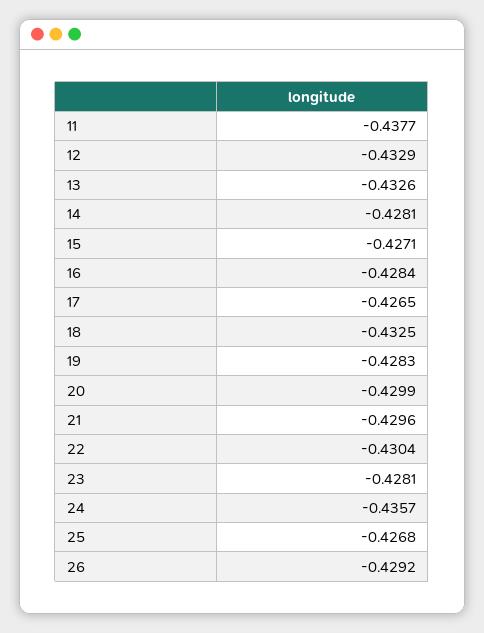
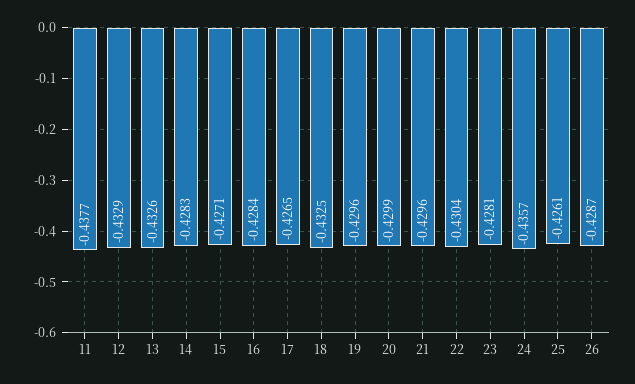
14: -0.4281 -> -0.4283
19: -0.4283 -> -0.4296
25: -0.4268 -> -0.4261
26: -0.4292 -> -0.4287

